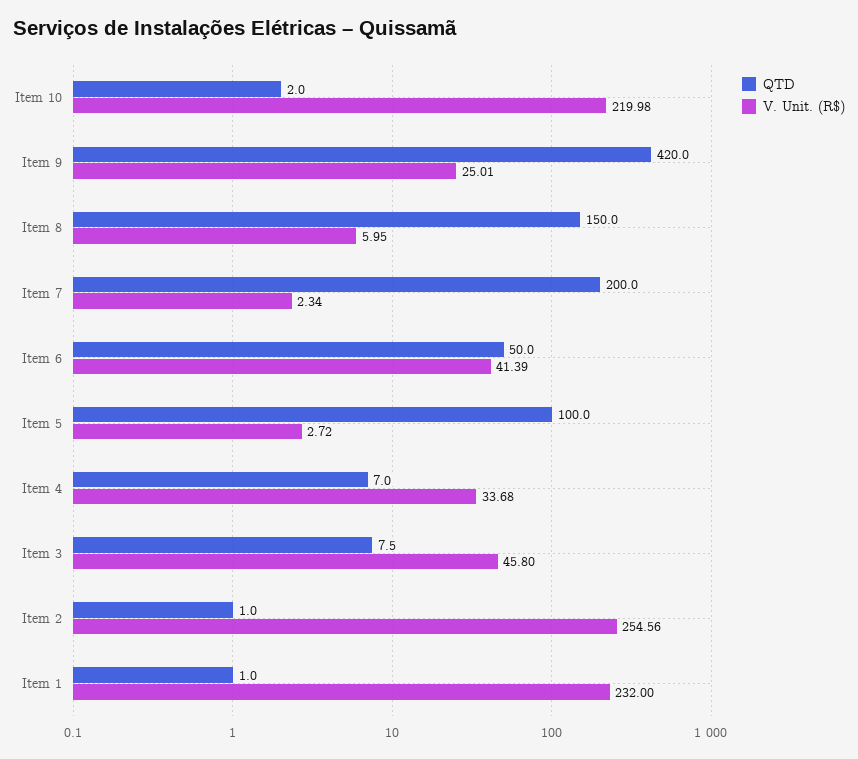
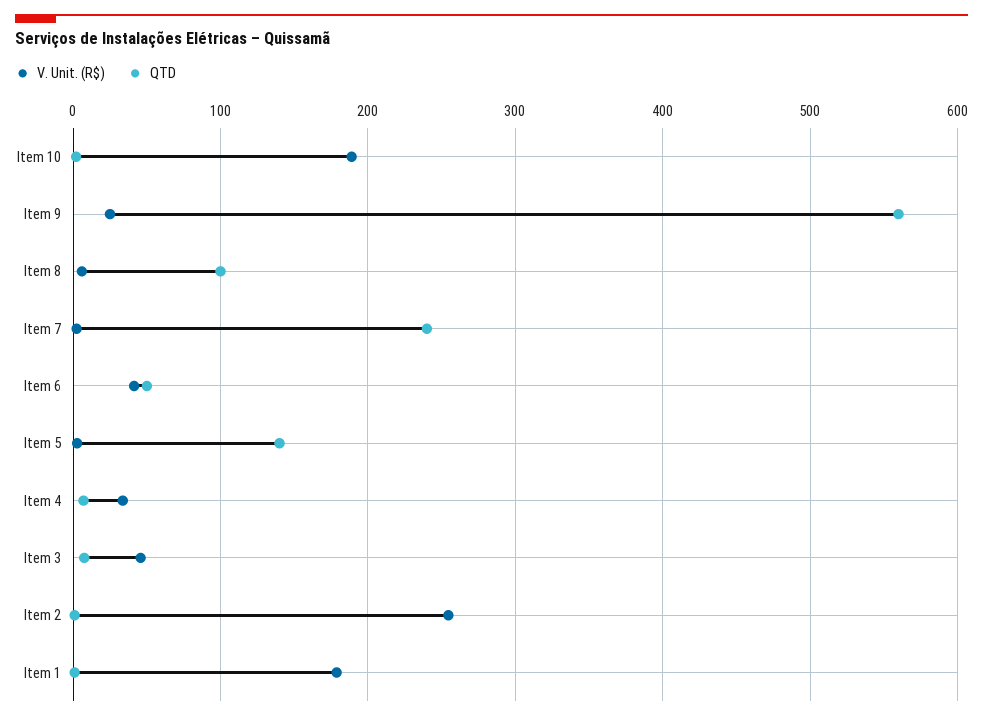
V. Unit. (R$), Item 10: 219.98 -> 190
QTD, Item 9: 420 -> 560
QTD, Item 8: 150 -> 100
QTD, Item 7: 200 -> 240
QTD, Item 5: 100 -> 140
V. Unit. (R$), Item 1: 232 -> 180

